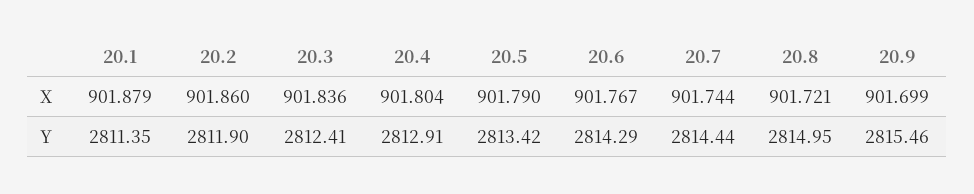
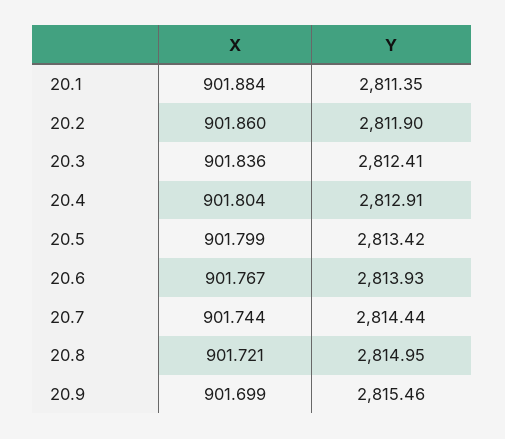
20.1, X: 901.879 -> 901.884
20.5, X: 901.79 -> 901.799
20.6, Y: 2814.29 -> 2813.93

